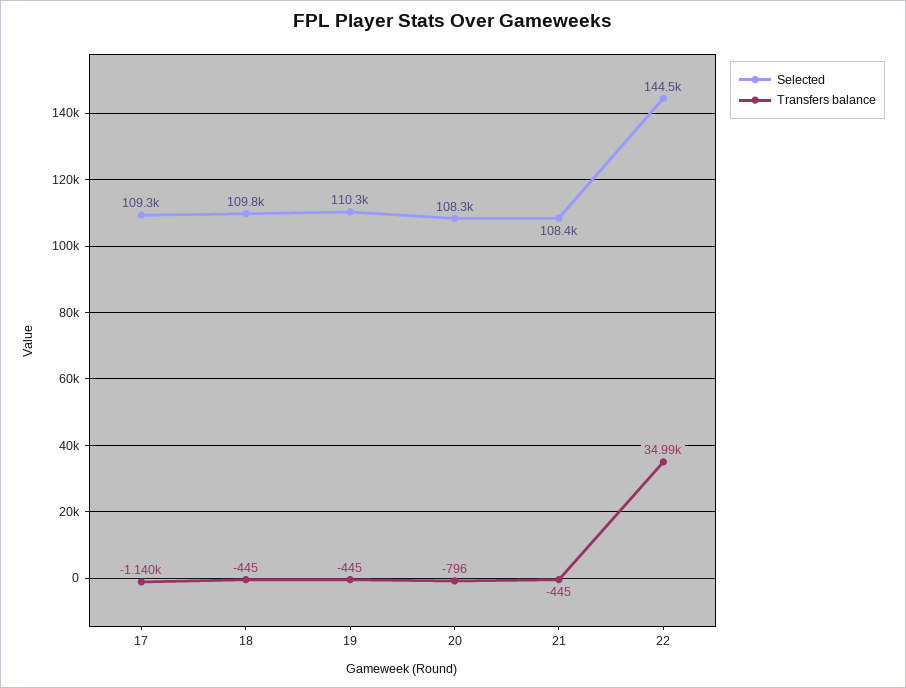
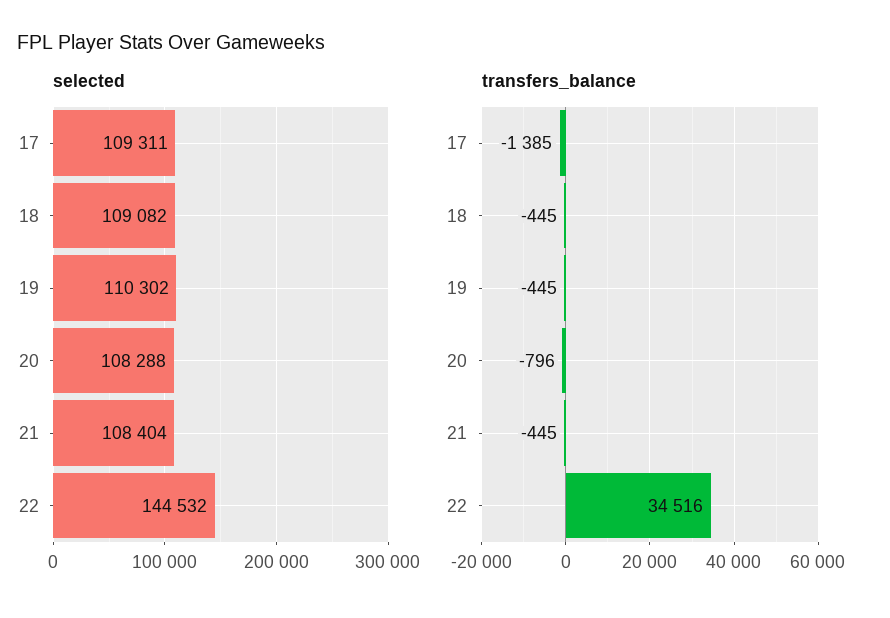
Transfers balance, 17: -1140 -> -1385
Selected, 18: 109800 -> 109082
Transfers balance, 22: 34990 -> 34516

